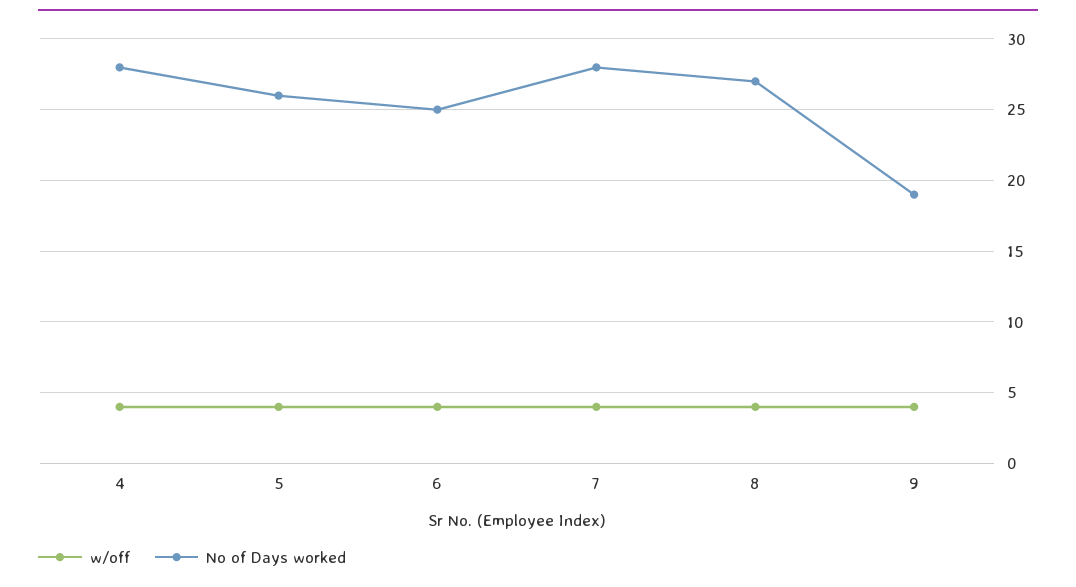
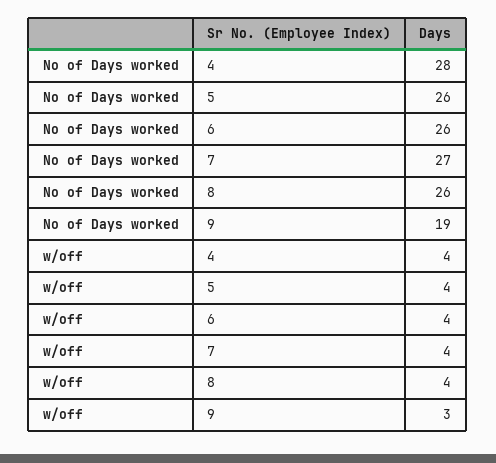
No of Days worked, 6: 25 -> 26
No of Days worked, 7: 28 -> 27
No of Days worked, 8: 27 -> 26
w/off, 9: 4 -> 3

